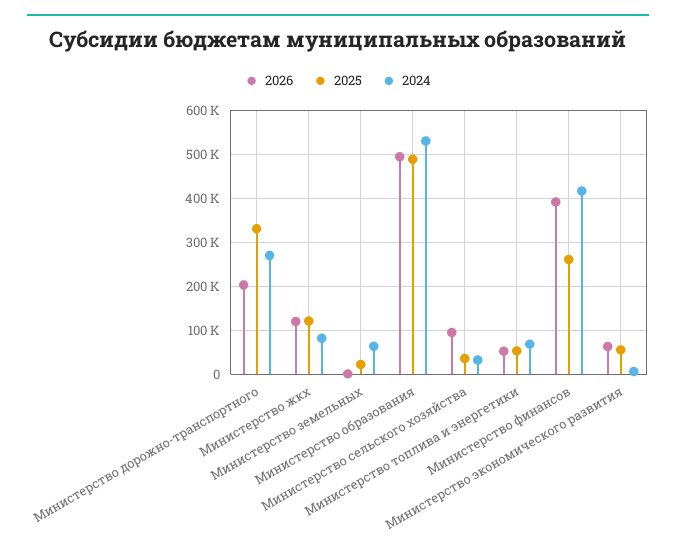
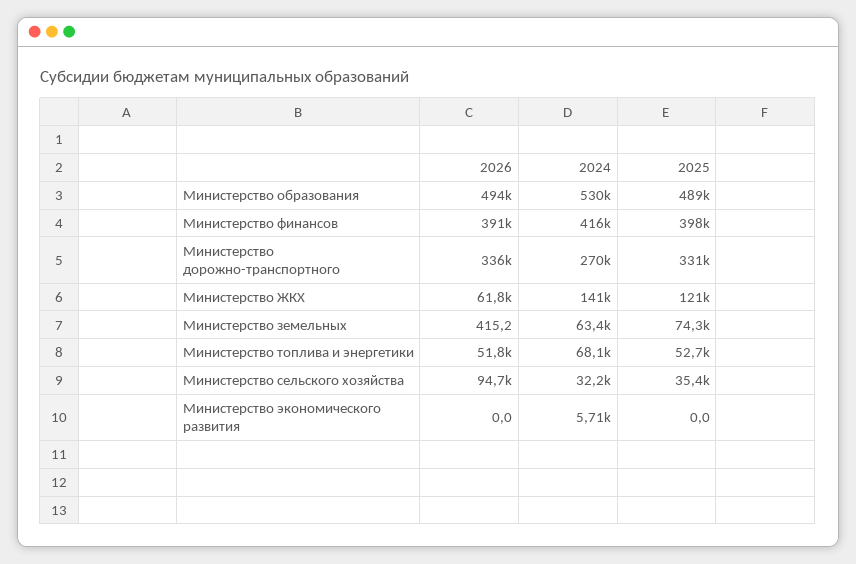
2026, Министерство дорожно-транспортного: 200000 -> 336000
2026, Министерство жкх: 120000 -> 61800
2024, Министерство жкх: 80000 -> 141000
2025, Министерство земельных: 20000 -> 74300
2025, Министерство финансов: 260000 -> 398000
2026, Министерство экономического развития: 60000 -> 0
2025, Министерство экономического развития: 60000 -> 0

